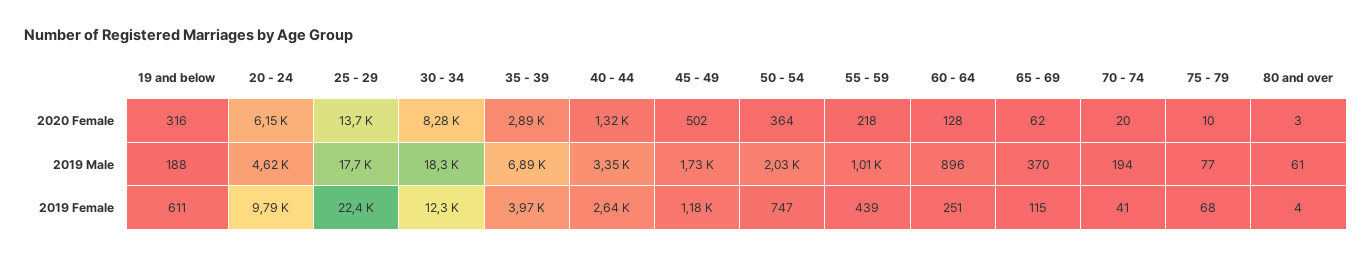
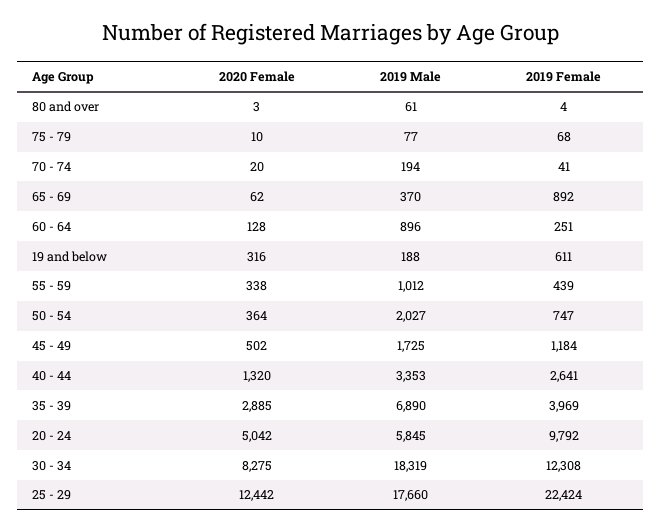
20 - 24, 2020 Female: 6150 -> 5042
25 - 29, 2020 Female: 13700 -> 12442
55 - 59, 2020 Female: 218 -> 338
20 - 24, 2019 Male: 4620 -> 5845
65 - 69, 2019 Female: 115 -> 892

